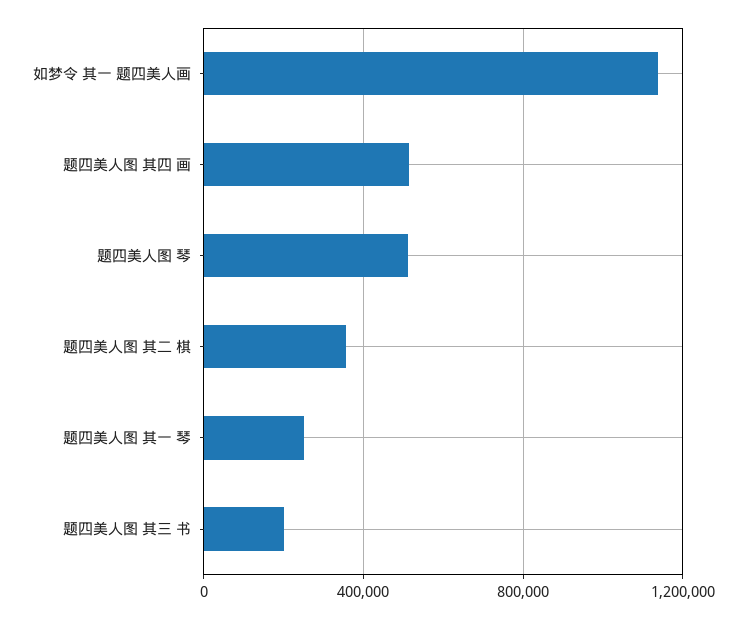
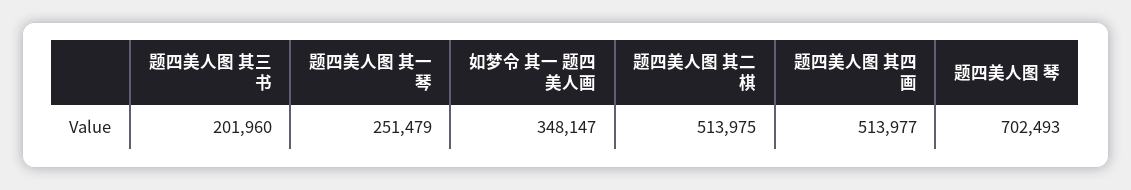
如梦令 其一 题四美人画: 1150000 -> 348147
题四美人图 琴: 500000 -> 702493
题四美人图 其二 棋: 350000 -> 513975

